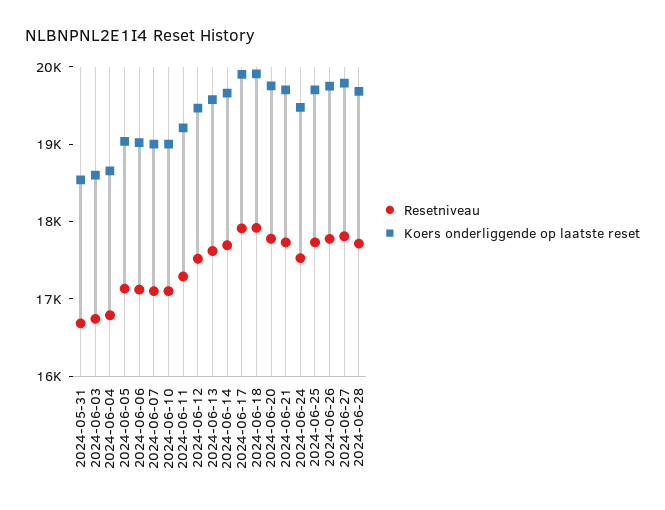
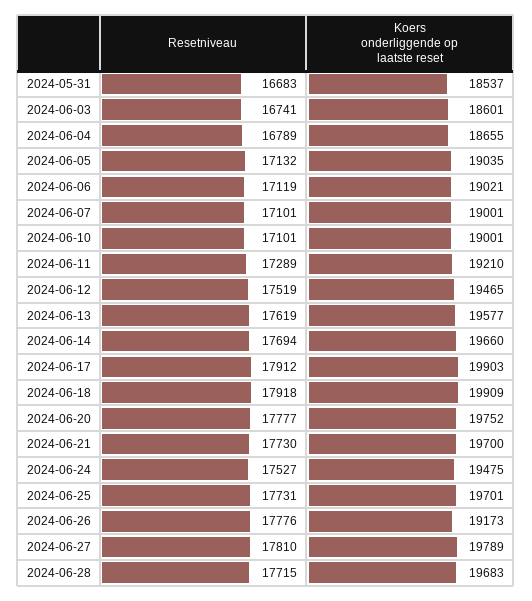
Koers onderliggende op laatste reset, 2024-06-26: 19800 -> 19173

